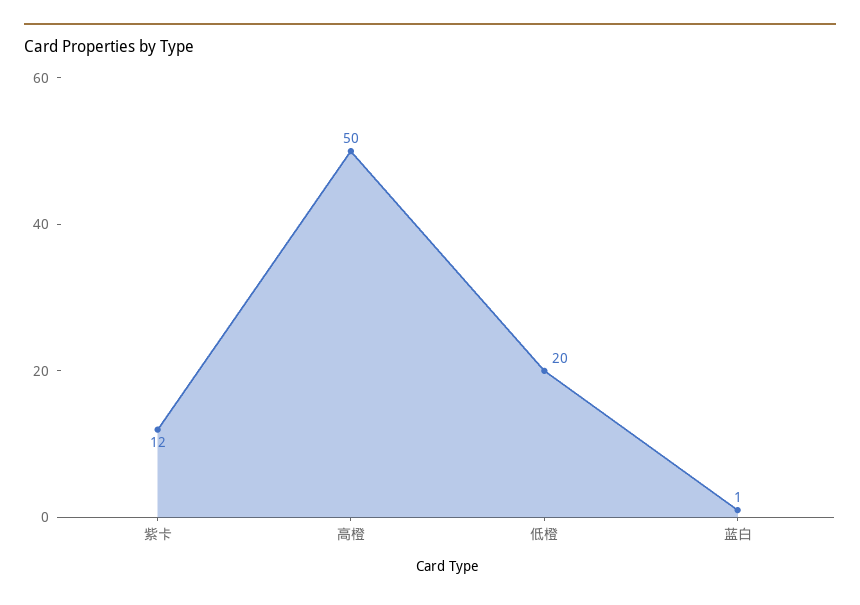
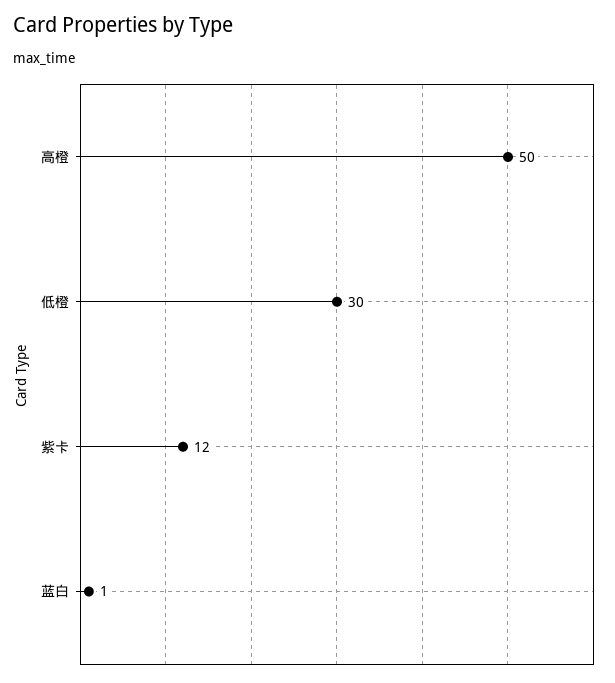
低橙: 20 -> 30

